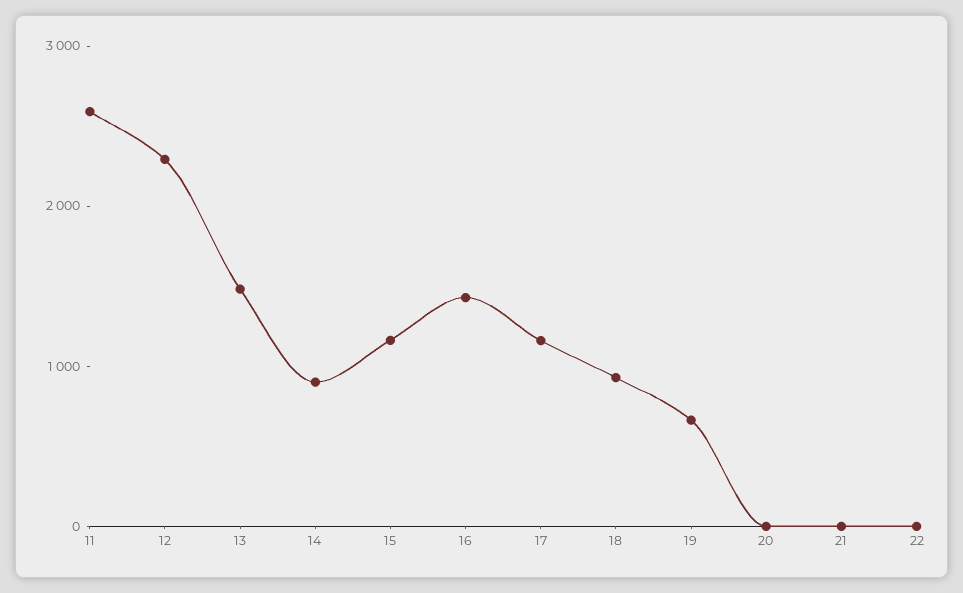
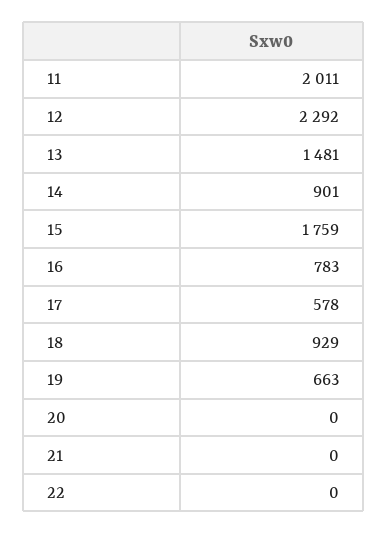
11: 2600 -> 2011
15: 1200 -> 1759
16: 1400 -> 783
17: 1200 -> 578

